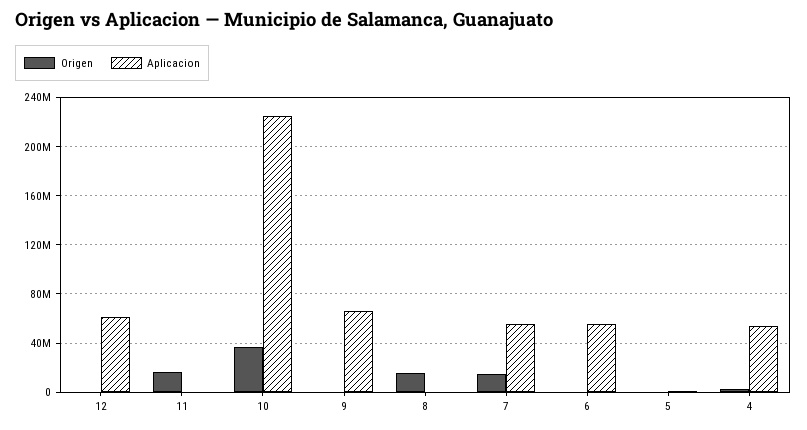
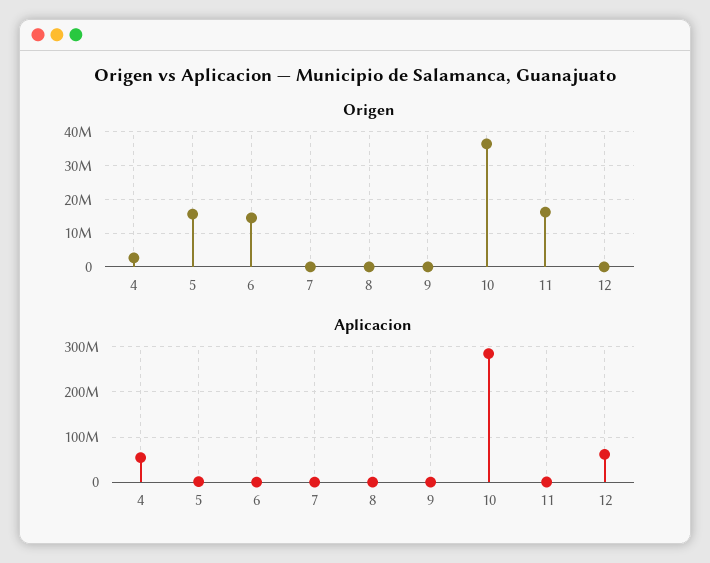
Aplicacion, 10: 225000000 -> 280000000
Aplicacion, 9: 65000000 -> 0
Origen, 8: 15000000 -> 0
Origen, 7: 15000000 -> 0
Aplicacion, 7: 55000000 -> 0
Origen, 6: 0 -> 14000000
Aplicacion, 6: 55000000 -> 0
Origen, 5: 0 -> 16000000

